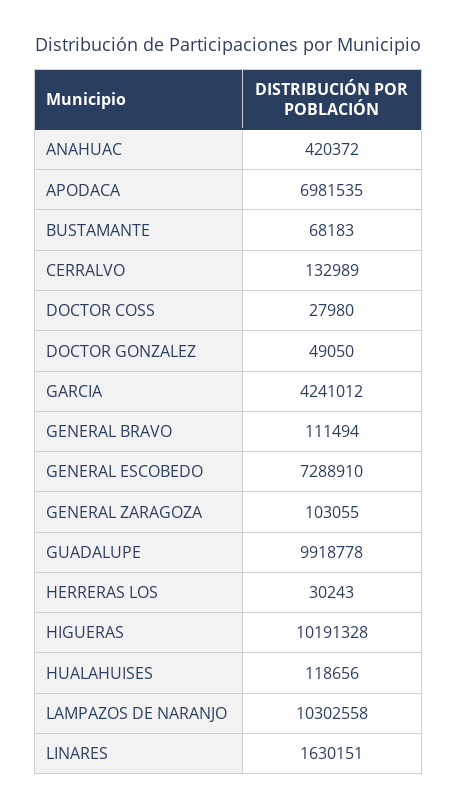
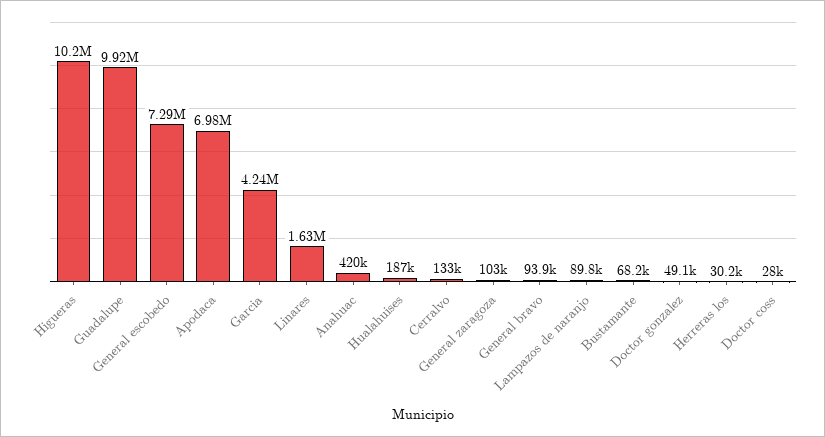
GENERAL BRAVO: 111494 -> 93900
HUALAHUISES: 118656 -> 187000
LAMPAZOS DE NARANJO: 10302558 -> 89800

